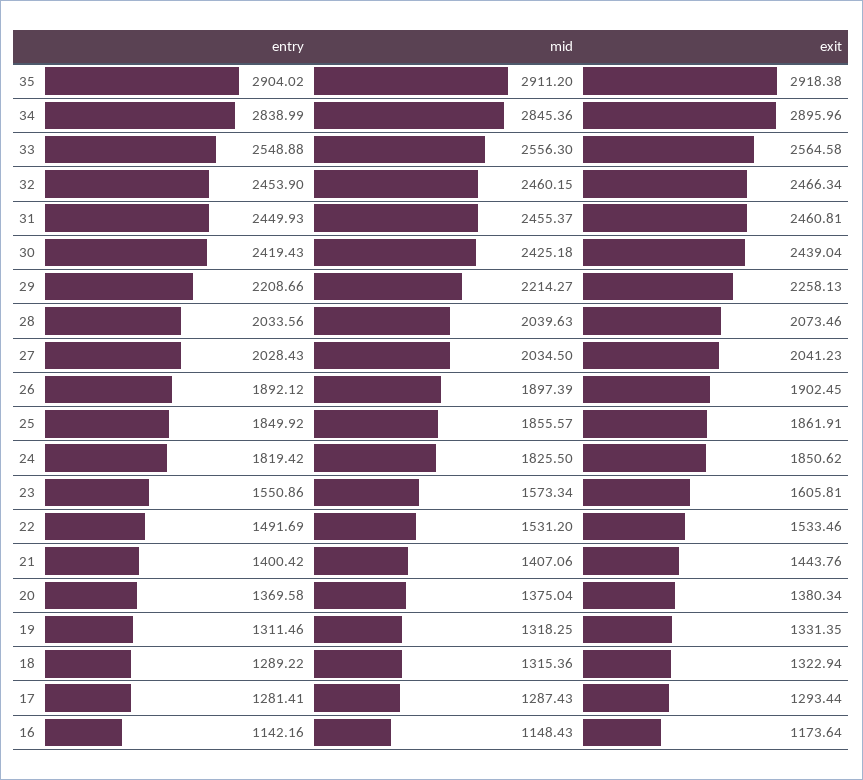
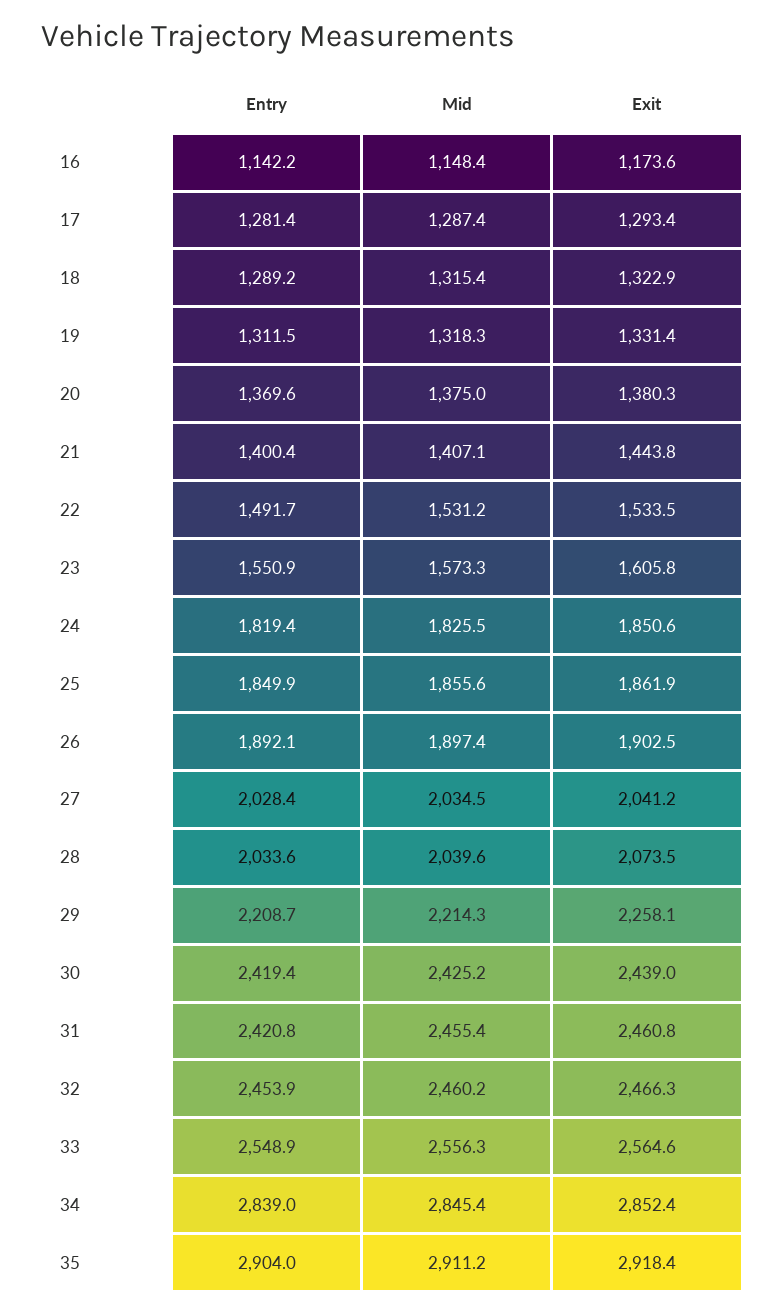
exit, 34: 2895.96 -> 2852.4
entry, 31: 2449.93 -> 2420.8

